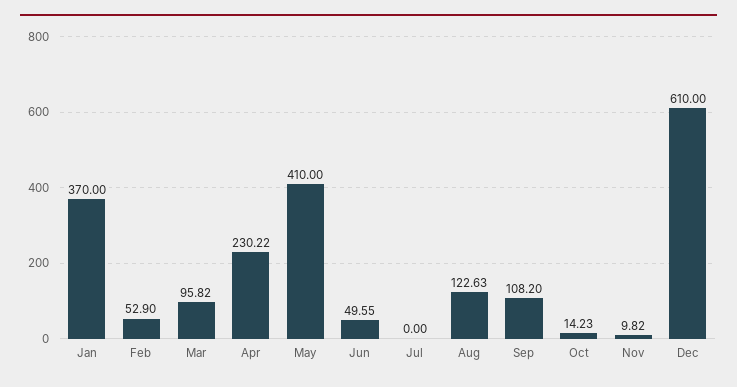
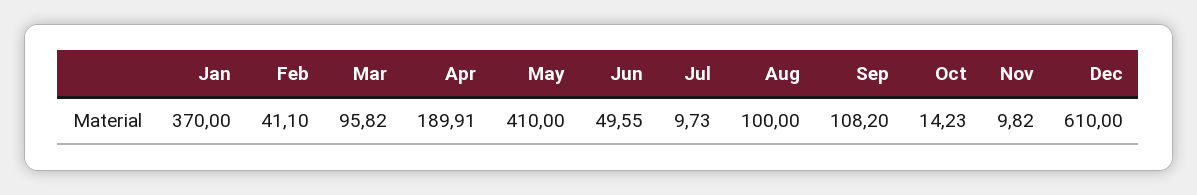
Feb: 52.9 -> 41.1
Apr: 230.22 -> 189.91
Jul: 0 -> 9.73
Aug: 122.63 -> 100

